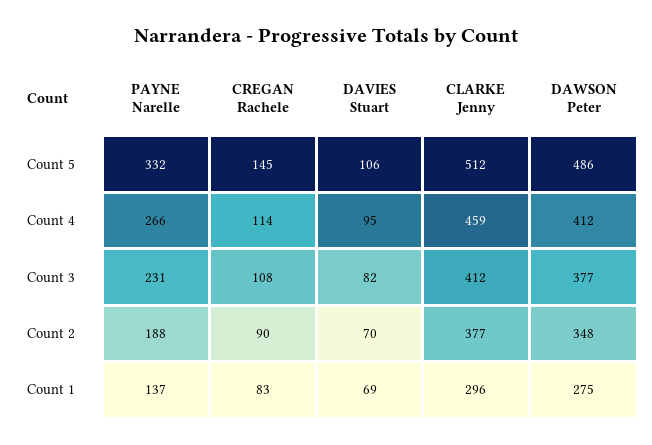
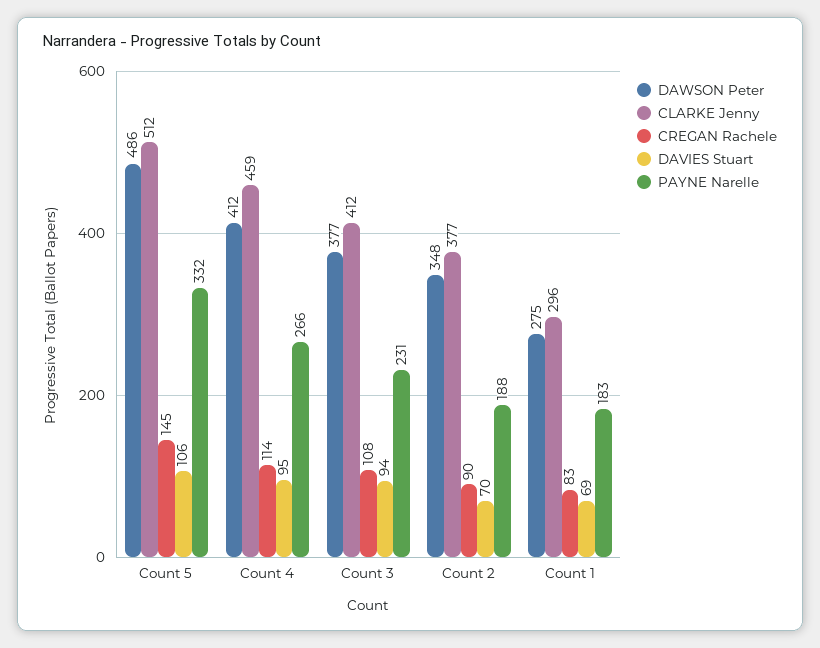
DAVIES Stuart, Count 3: 82 -> 94
PAYNE Narelle, Count 1: 137 -> 183

